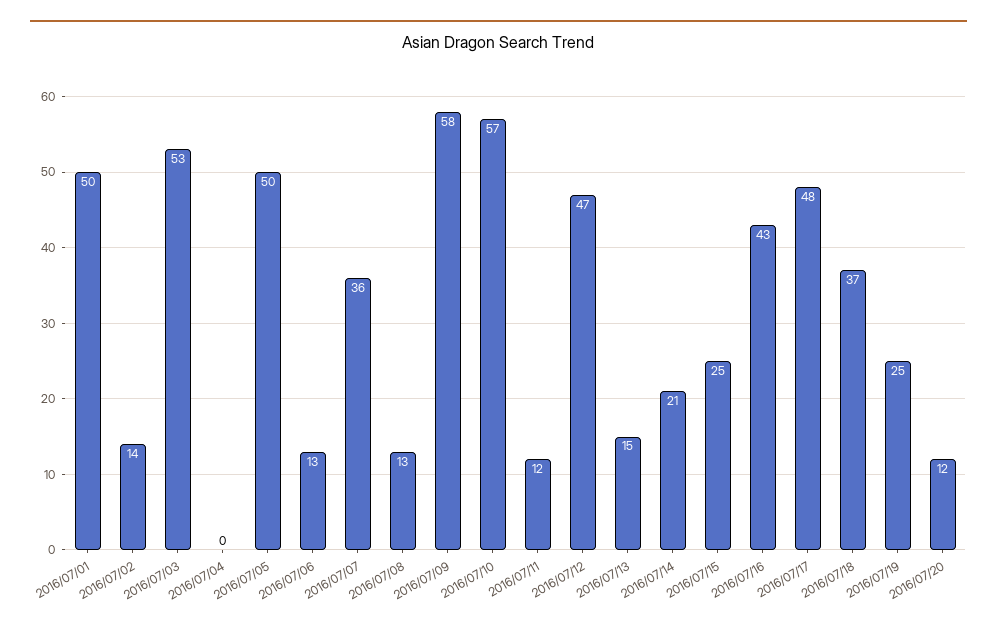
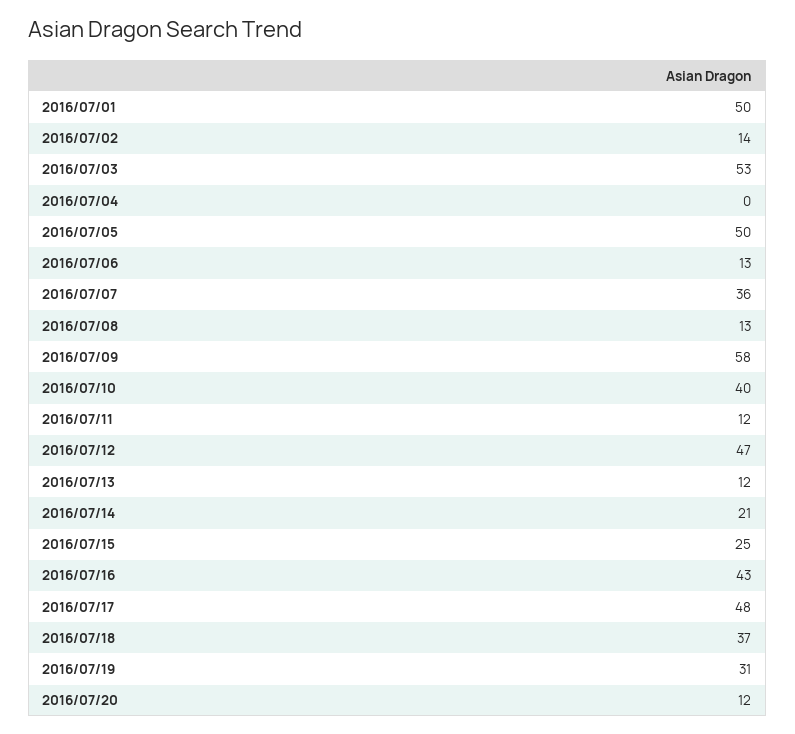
2016/07/10: 57 -> 40
2016/07/13: 15 -> 12
2016/07/19: 25 -> 31

